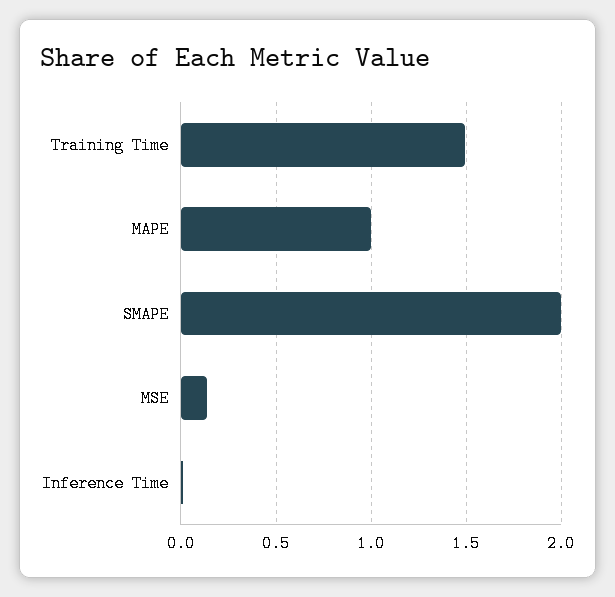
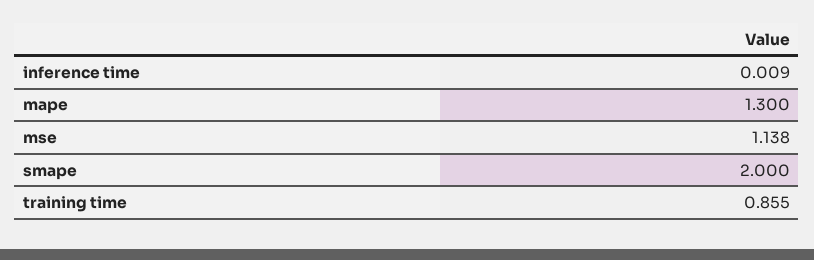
Training Time: 1.5 -> 0.855
MAPE: 1 -> 1.3
MSE: 0.15 -> 1.138

